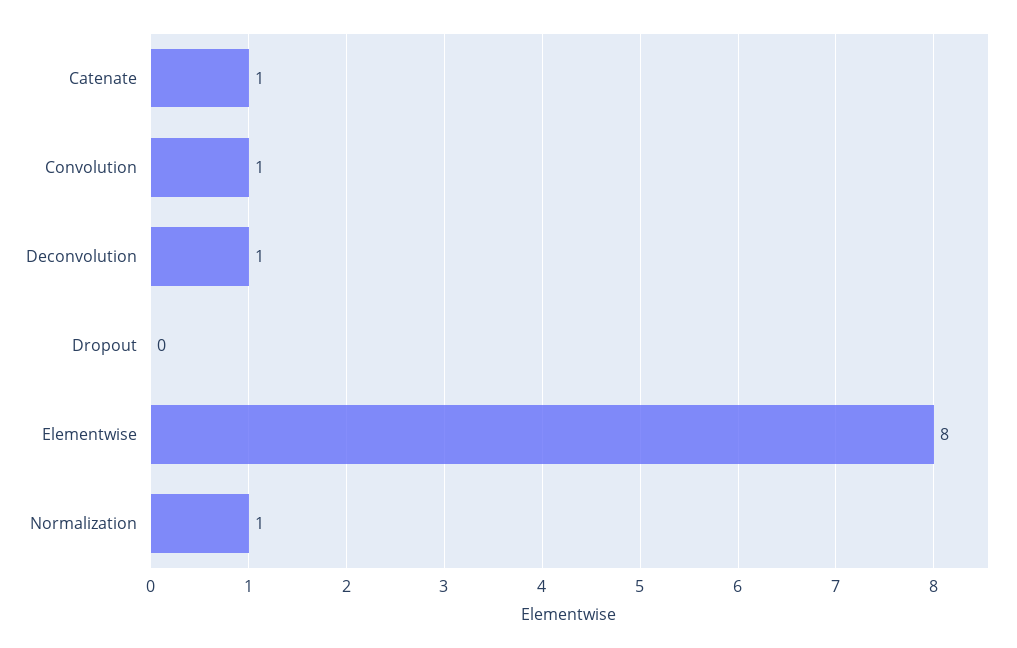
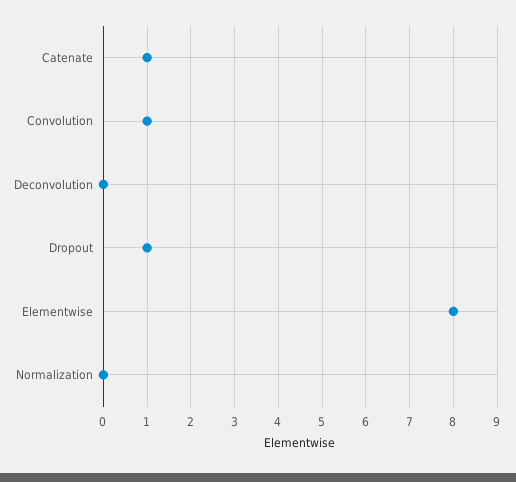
Deconvolution: 1 -> 0
Dropout: 0 -> 1
Normalization: 1 -> 0

